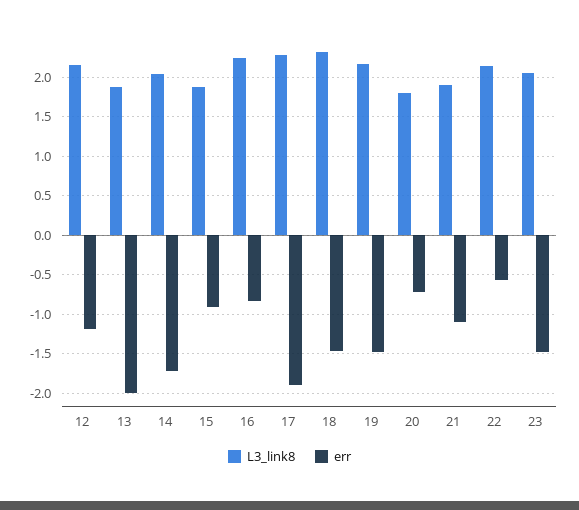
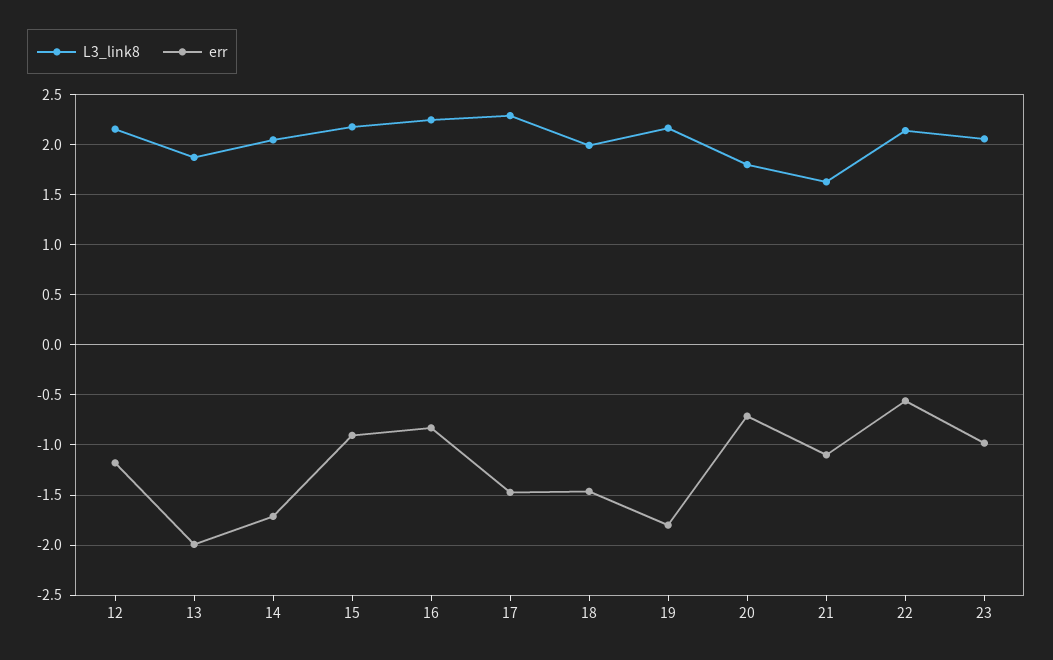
L3_link8, 15: 1.9 -> 2.2
err, 17: -1.9 -> -1.5
L3_link8, 18: 2.3 -> 2
err, 19: -1.5 -> -1.8
L3_link8, 21: 1.9 -> 1.6
err, 23: -1.5 -> -1

